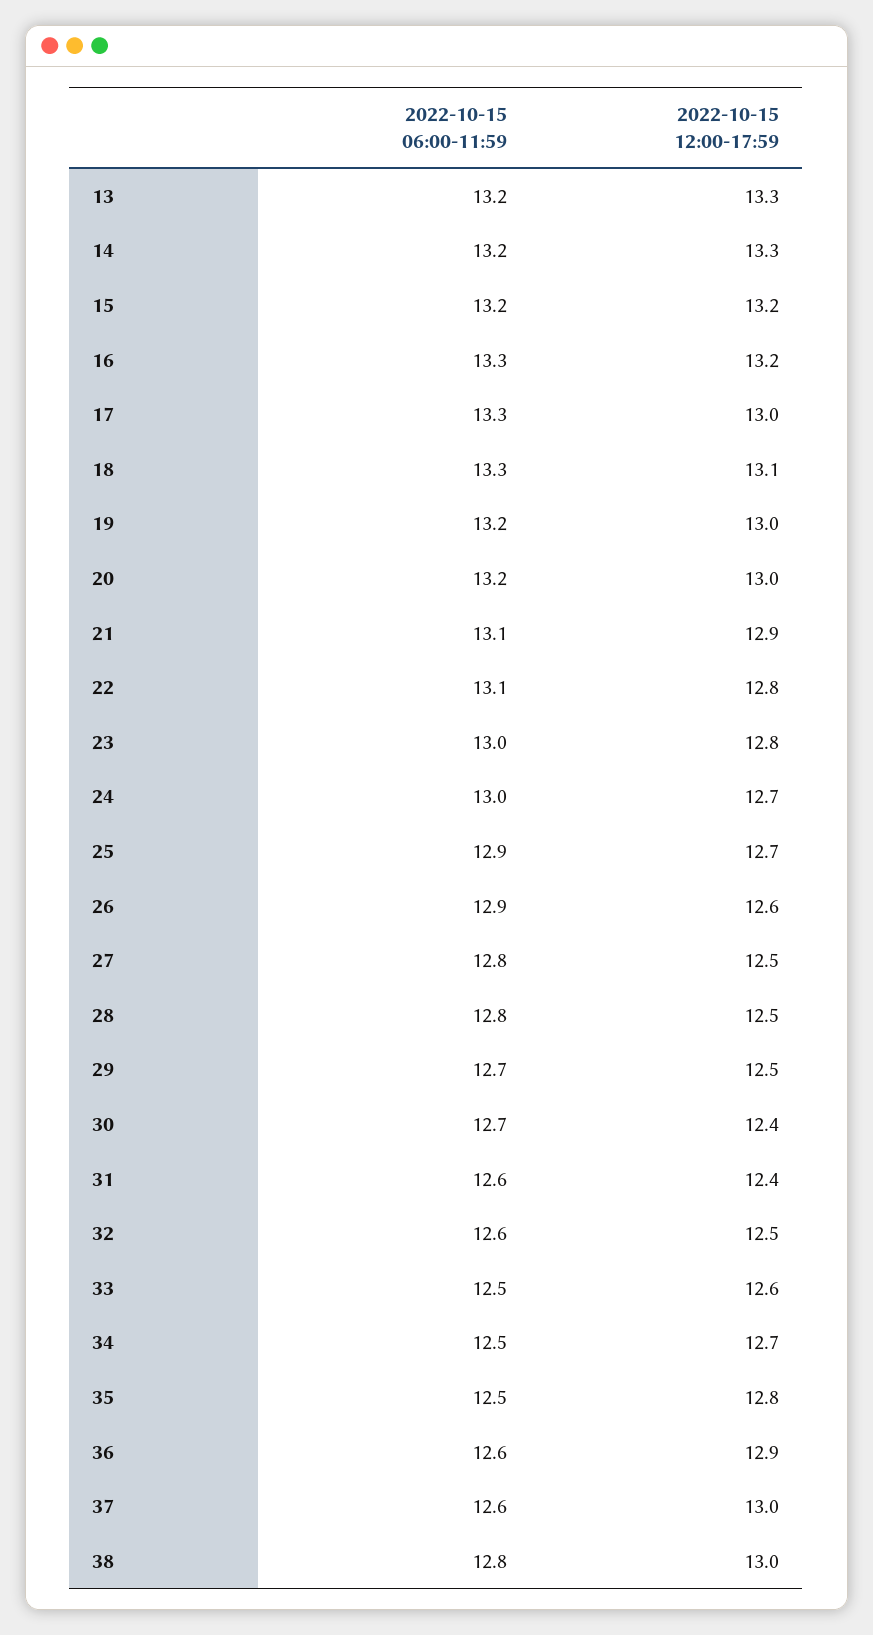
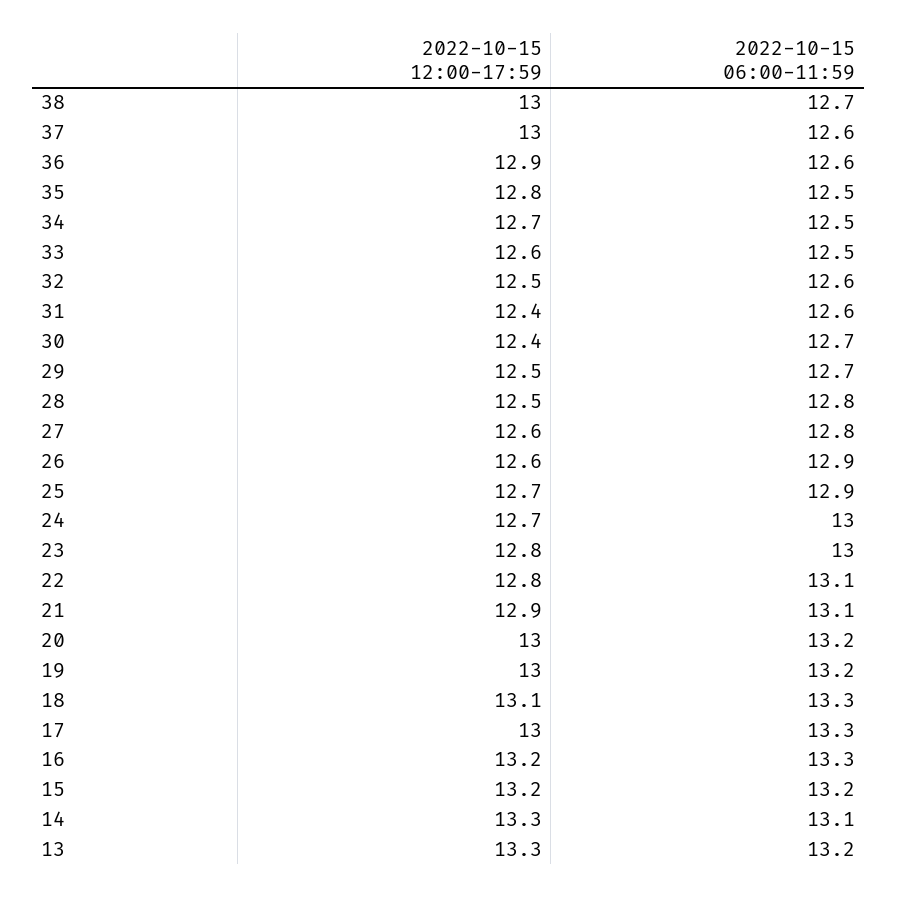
2022-10-15 06:00-11:59, 14: 13.2 -> 13.1
2022-10-15 12:00-17:59, 27: 12.5 -> 12.6
2022-10-15 06:00-11:59, 38: 12.8 -> 12.7

